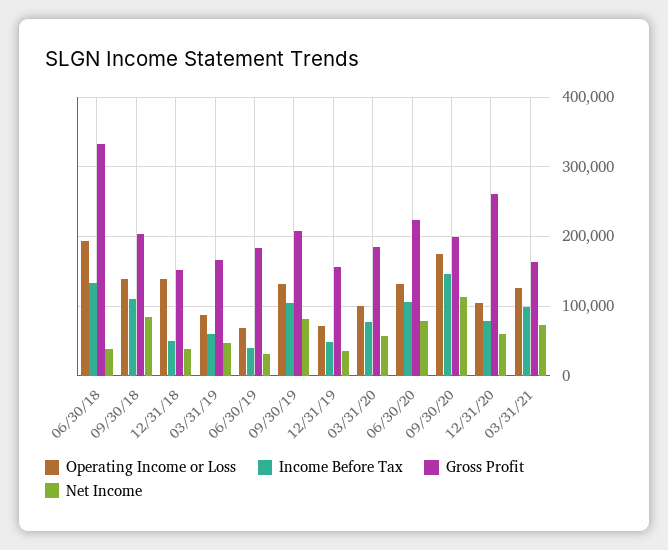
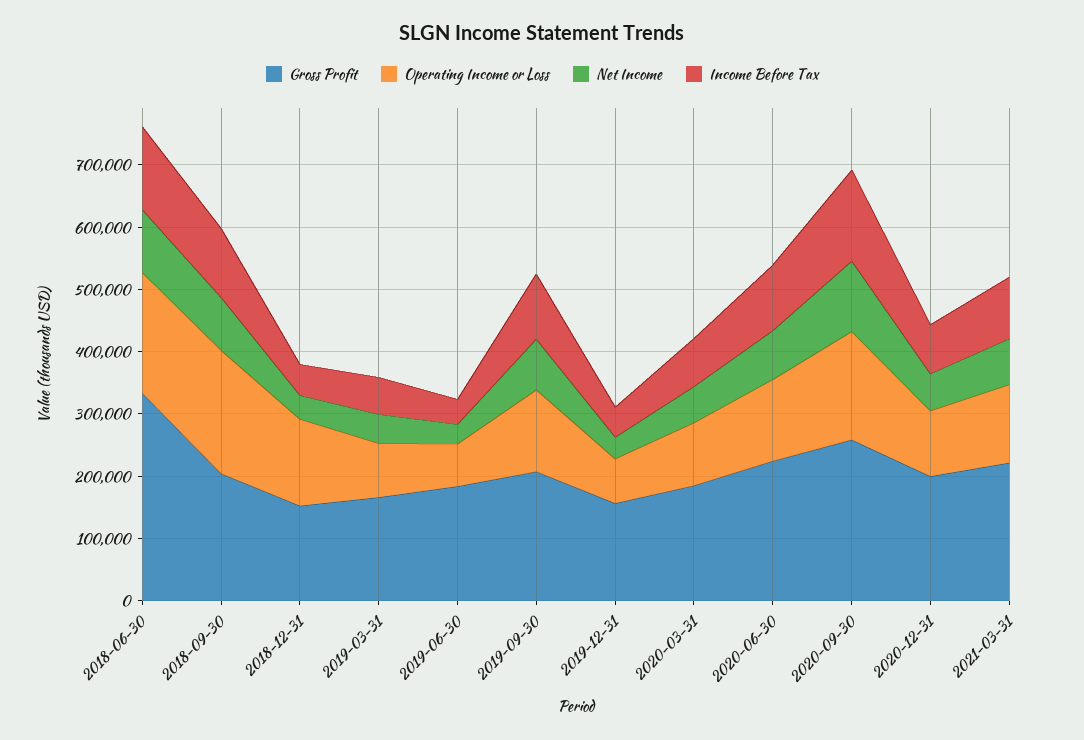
Net Income, 06/30/18: 40000 -> 100000
Operating Income or Loss, 09/30/18: 140000 -> 200000
Gross Profit, 09/30/20: 200000 -> 260000
Gross Profit, 12/31/20: 260000 -> 200000
Gross Profit, 03/31/21: 160000 -> 220000

